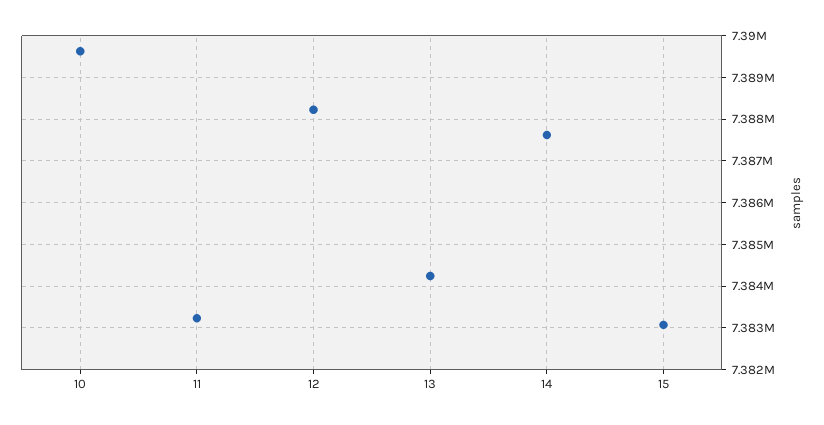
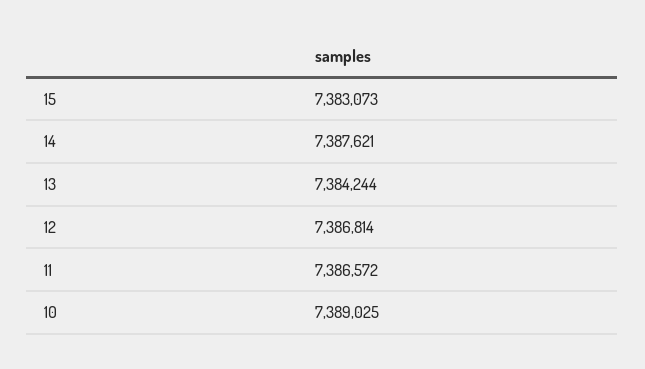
10: 7389600 -> 7389025
11: 7383200 -> 7386572
12: 7388200 -> 7386814

